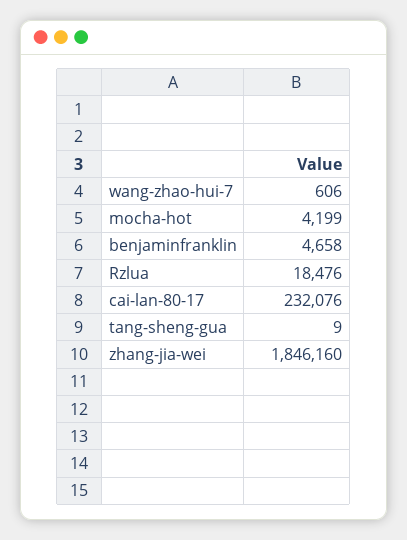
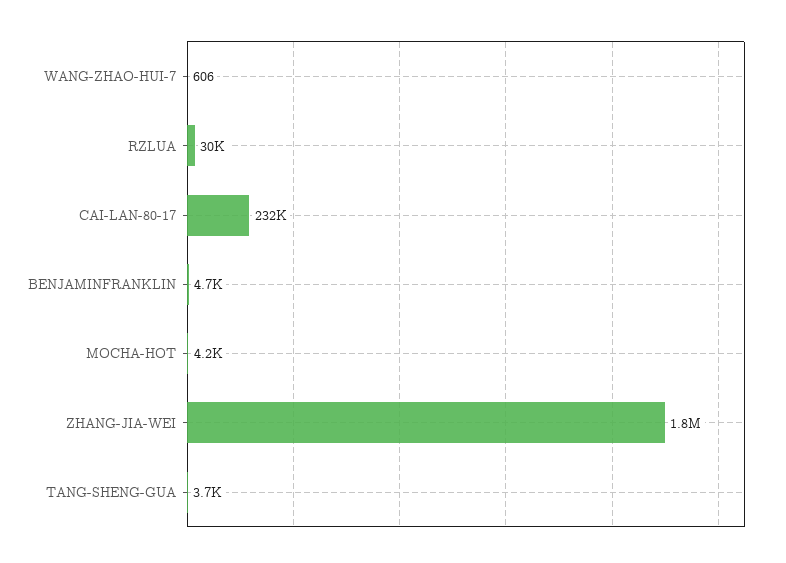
Rzlua: 18476 -> 30000
tang-sheng-gua: 9 -> 3700

